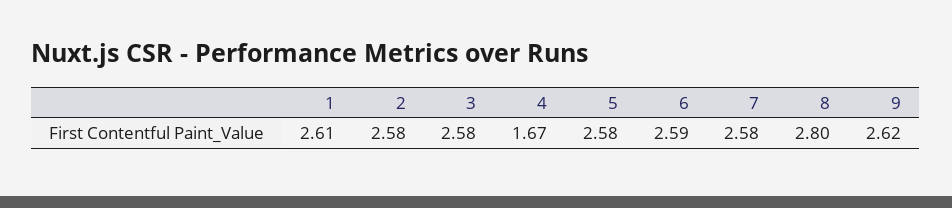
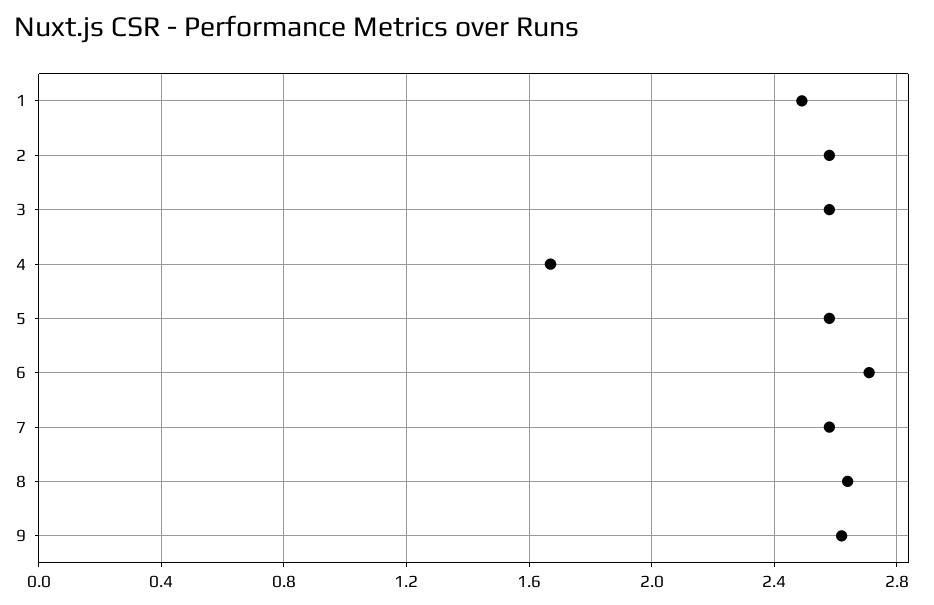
1: 2.61 -> 2.5
6: 2.59 -> 2.7
8: 2.8 -> 2.65

